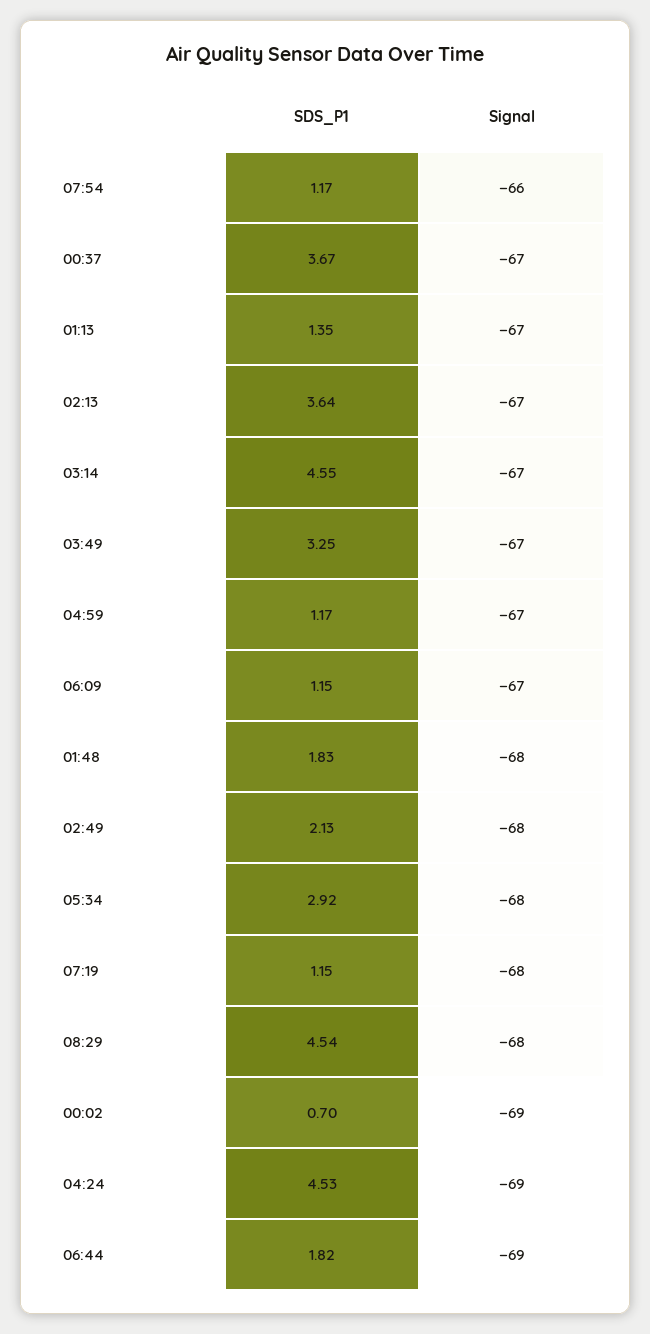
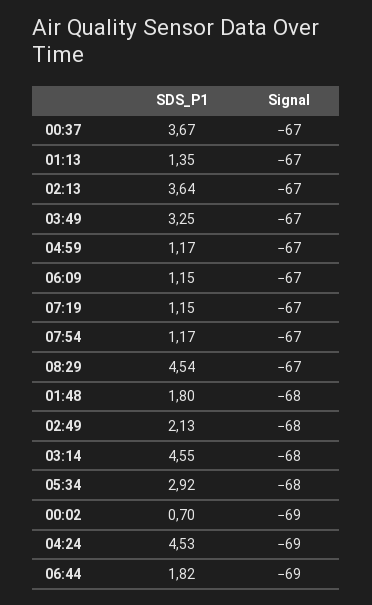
Signal, 07:54: -66 -> -67
Signal, 03:14: -67 -> -68
SDS_P1, 01:48: 1.83 -> 1.8
Signal, 07:19: -68 -> -67
Signal, 08:29: -68 -> -67

